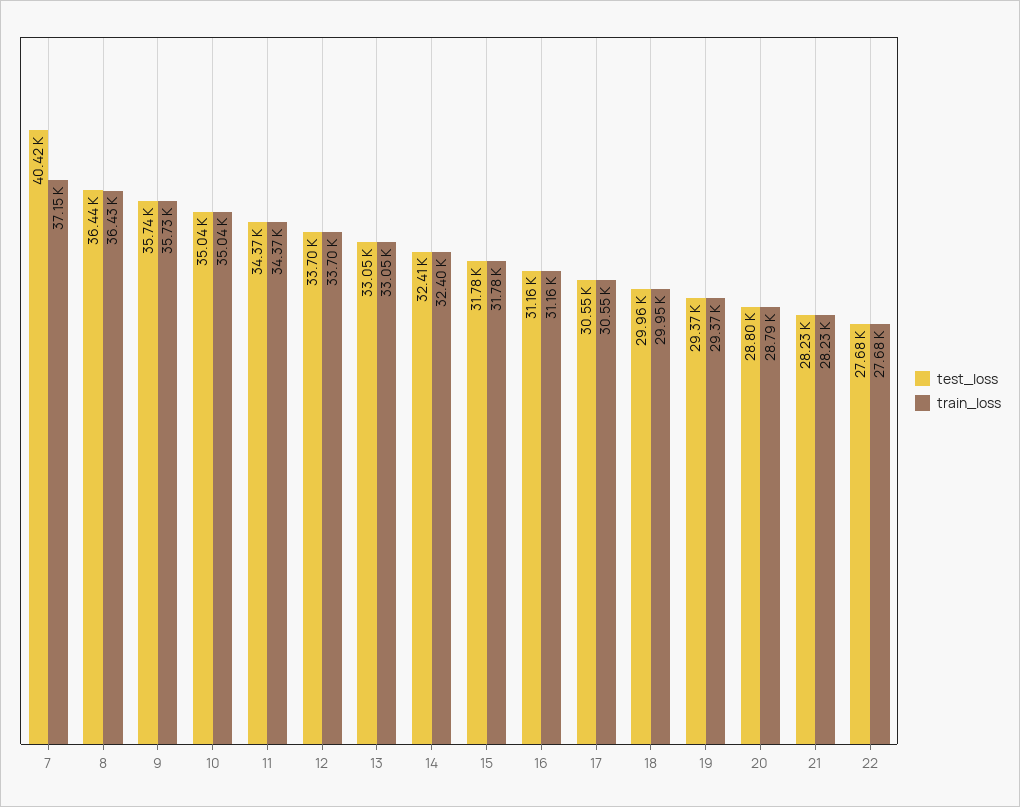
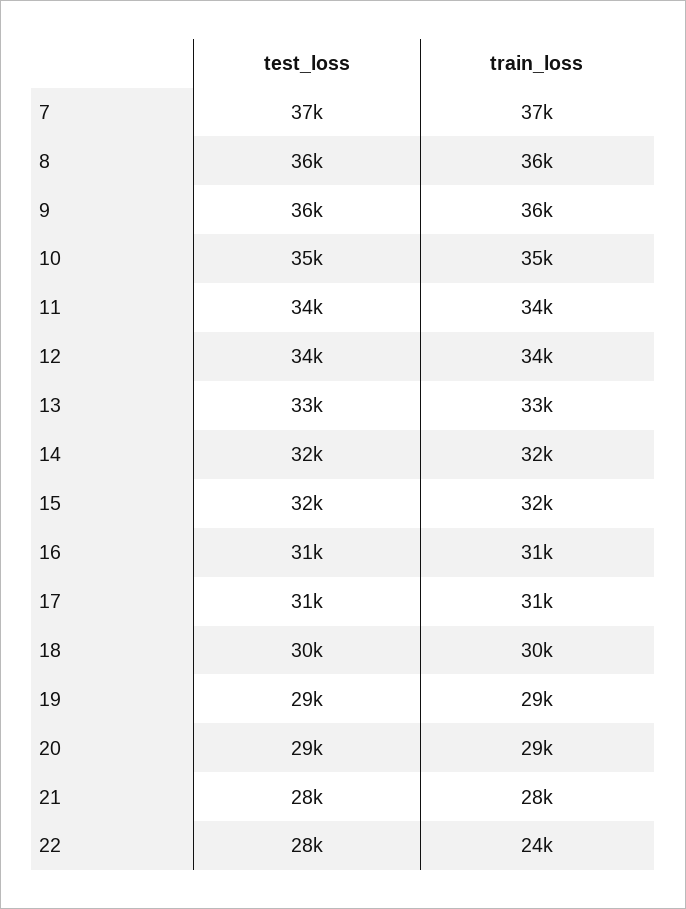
test_loss, 7: 40420 -> 37000
train_loss, 22: 27680 -> 24000

